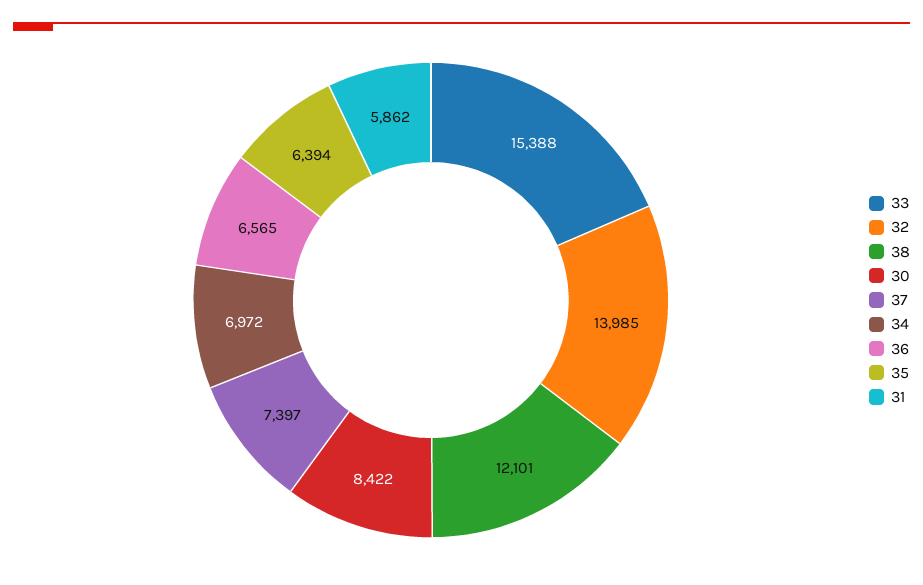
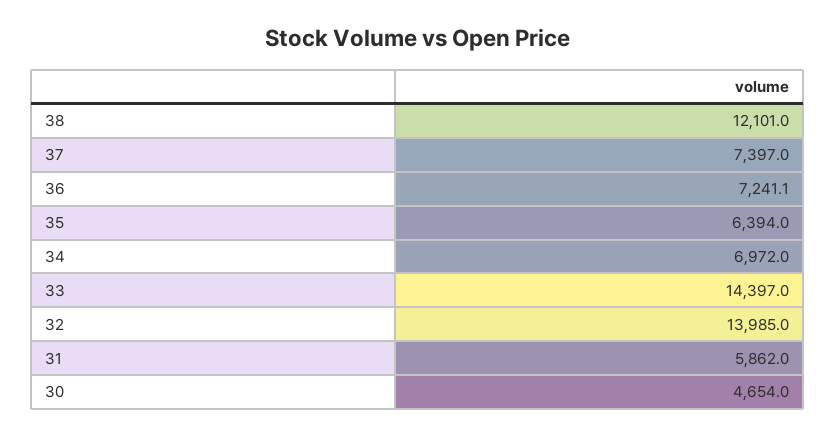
33: 15388 -> 14397
30: 8422 -> 4654
36: 6565 -> 7241.1

